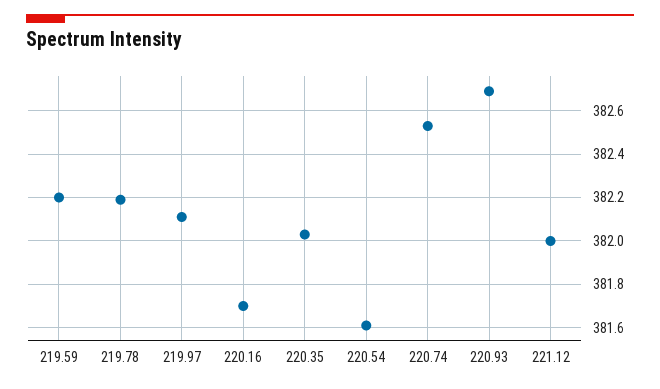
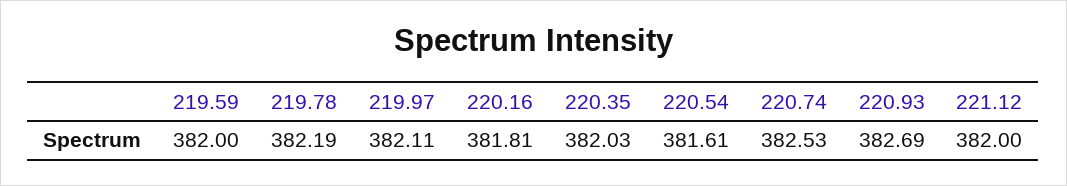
219.59: 382.2 -> 382
220.16: 381.7 -> 381.81

